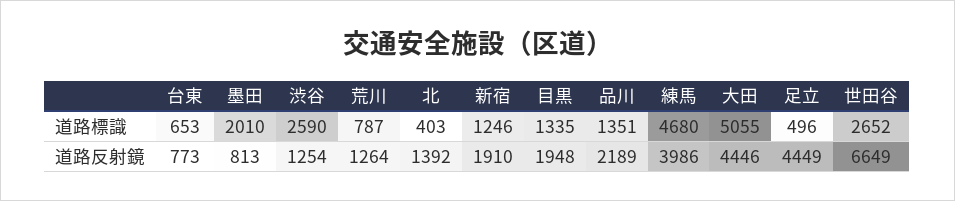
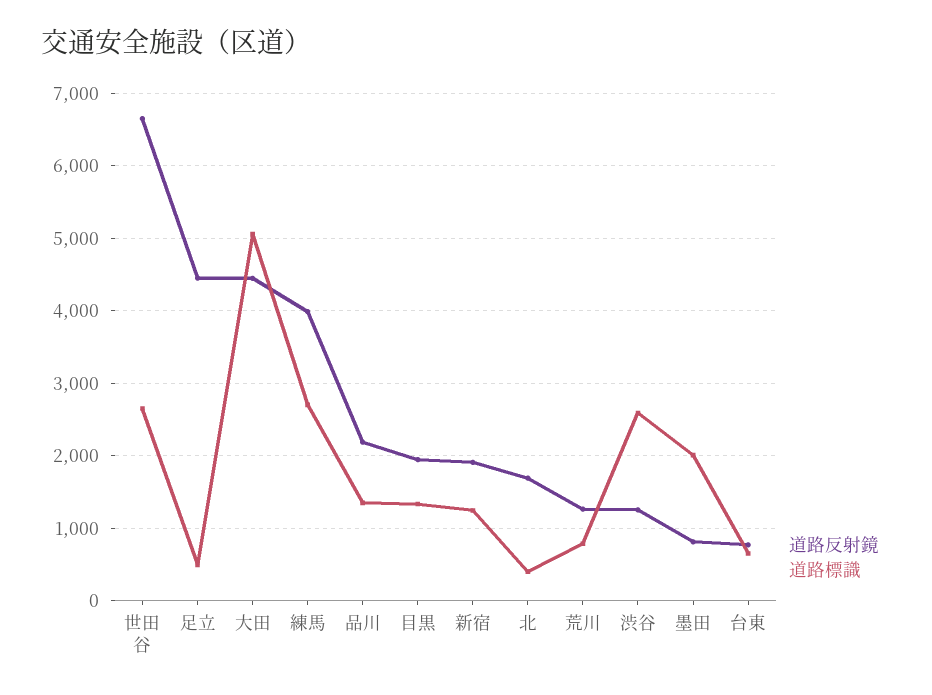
道路標識, 練馬: 4680 -> 2700
道路反射鏡, 北: 1392 -> 1700

